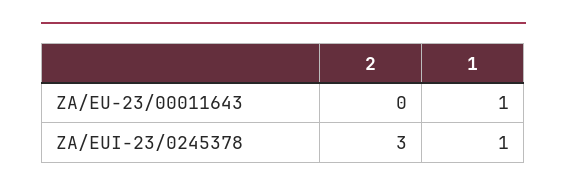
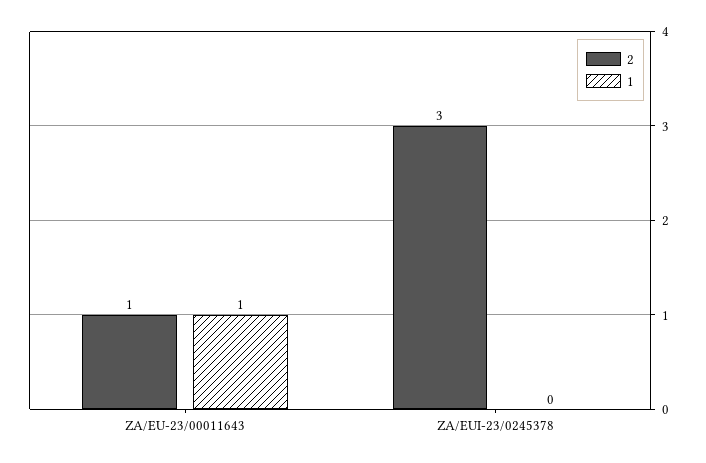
2, ZA/EU-23/00011643: 0 -> 1
1, ZA/EUI-23/0245378: 1 -> 0

